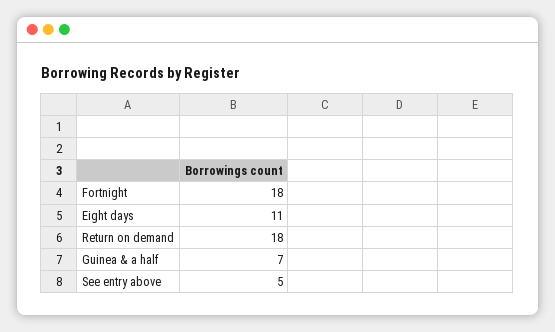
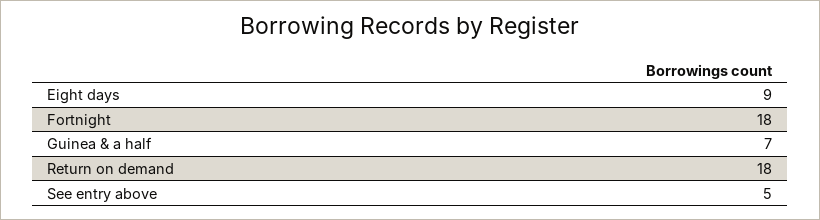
Eight days: 11 -> 9

